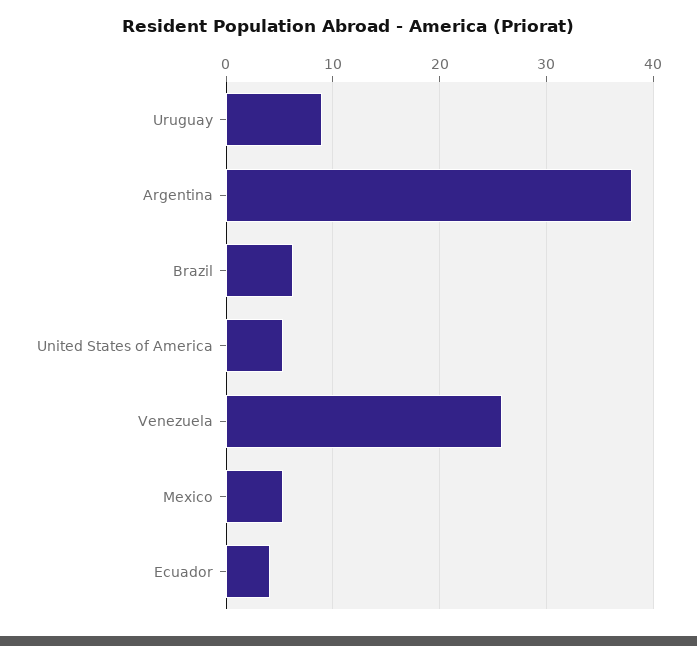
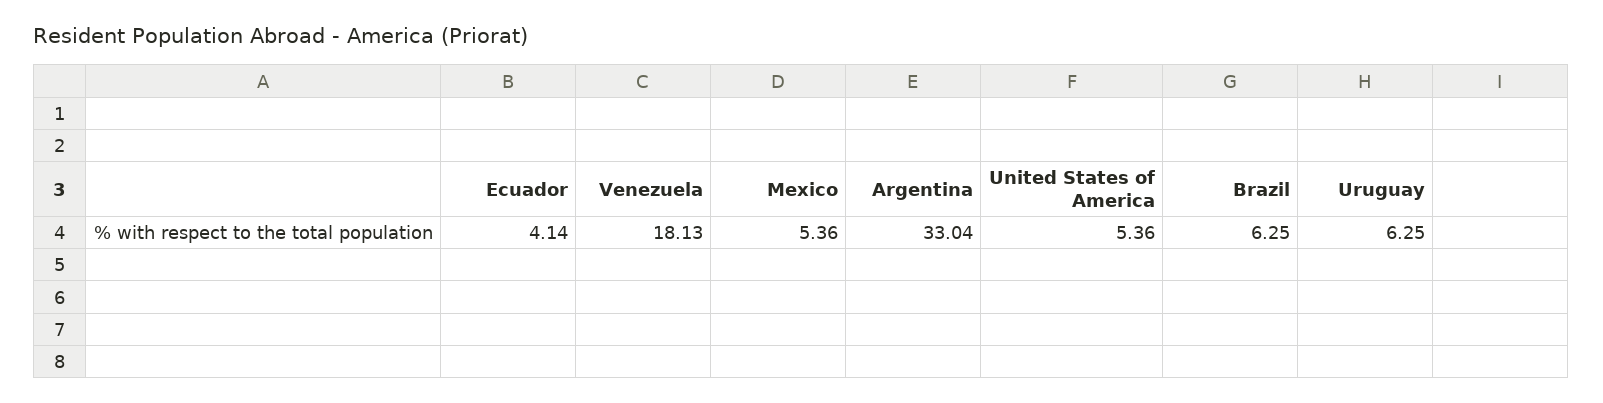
Uruguay: 9 -> 6.25
Argentina: 38 -> 33.04
Venezuela: 26 -> 18.13

